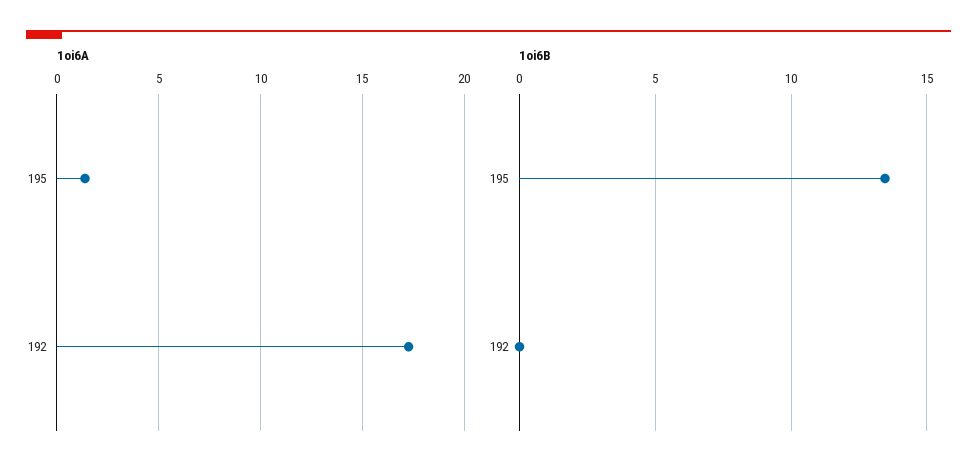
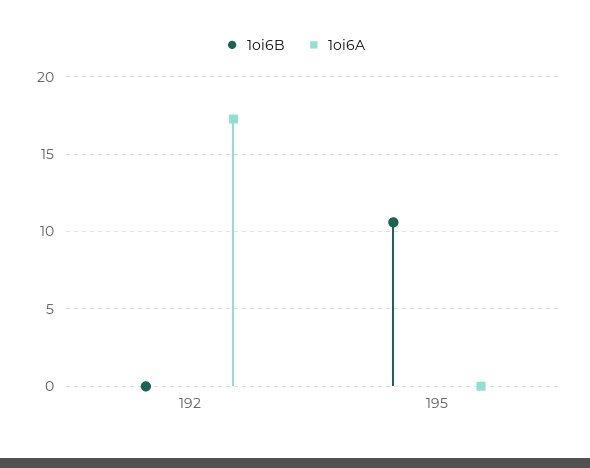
1oi6A, 195: 1.5 -> 0
1oi6B, 195: 13.5 -> 10.5

